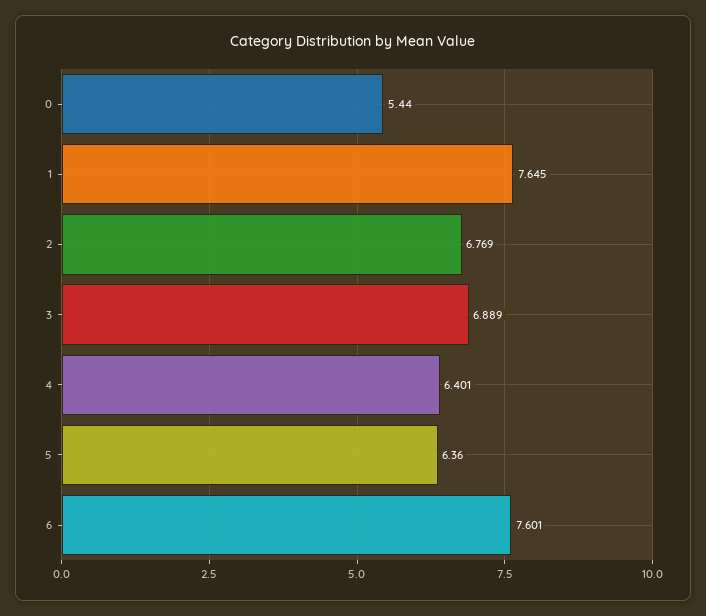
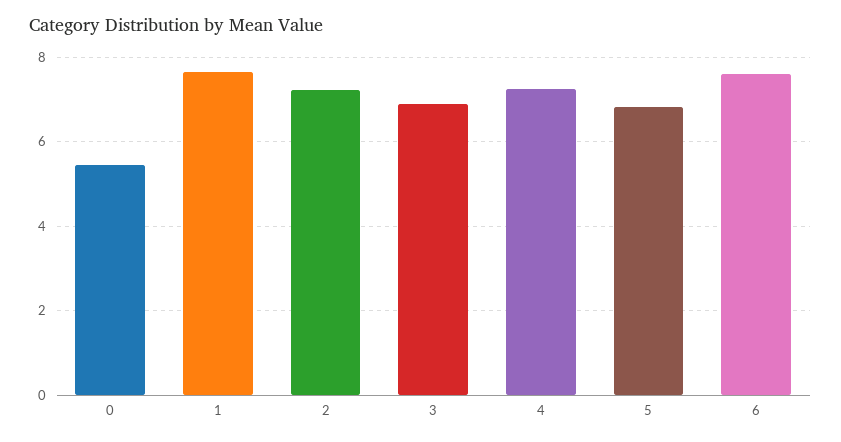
2: 6.769 -> 7.2
4: 6.401 -> 7.2
5: 6.36 -> 6.8

